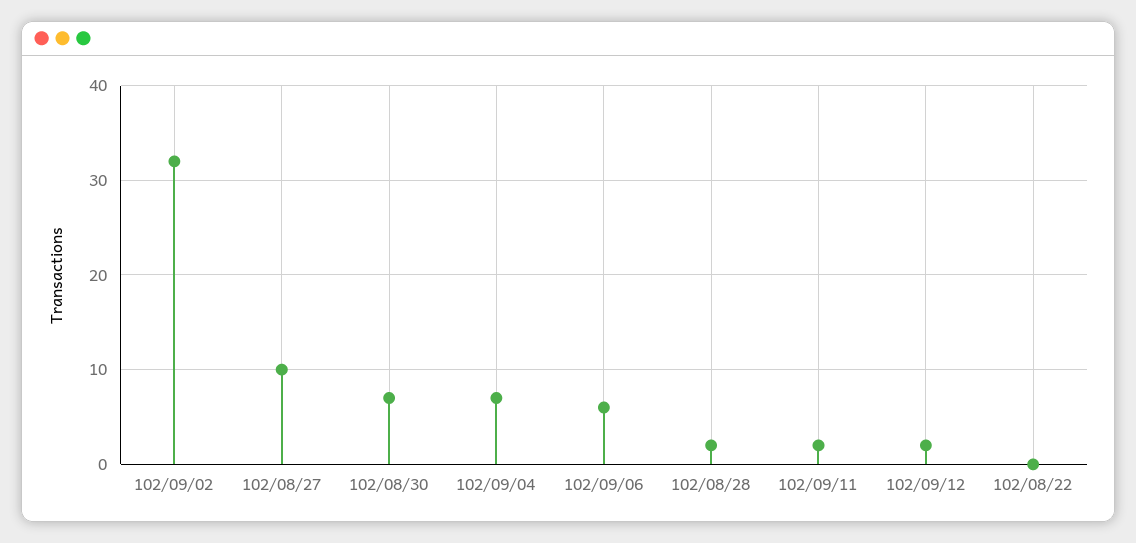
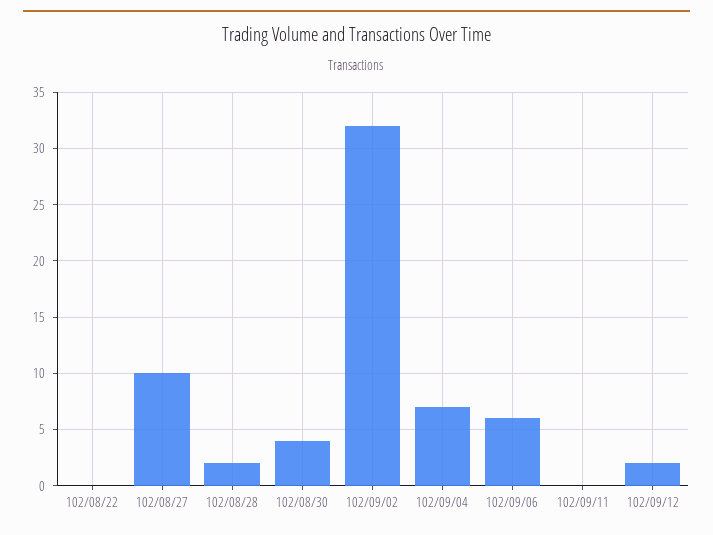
102/08/30: 7 -> 4
102/09/11: 2 -> 0

